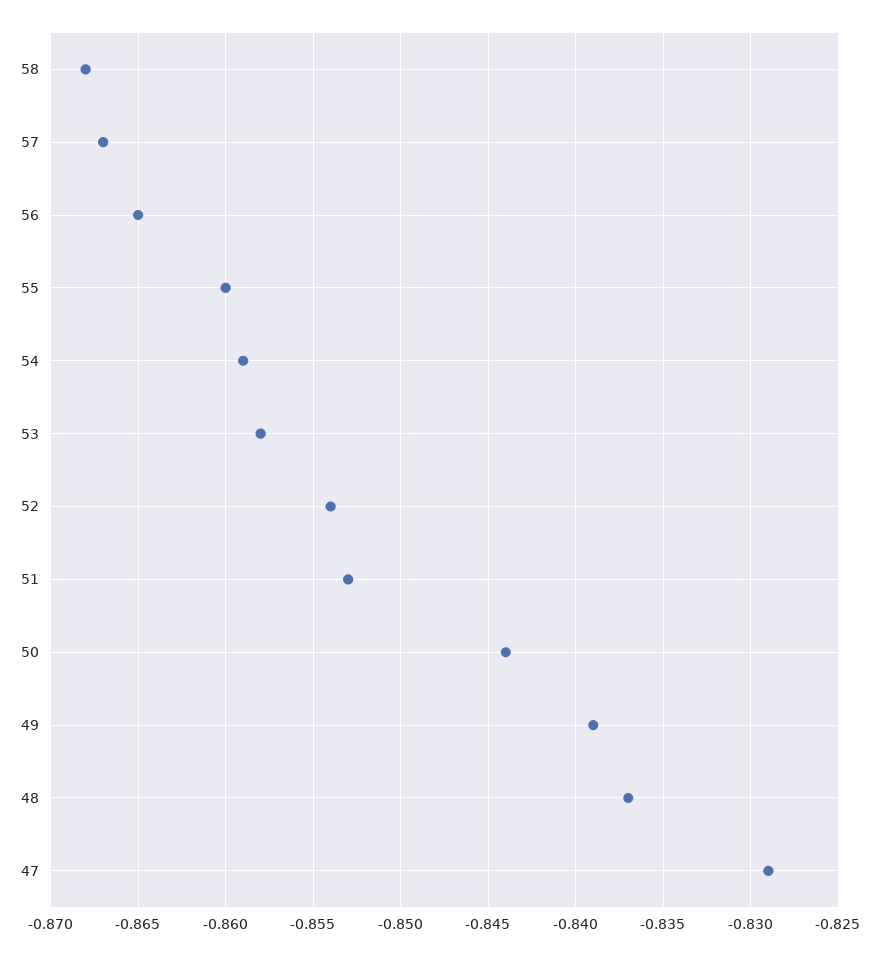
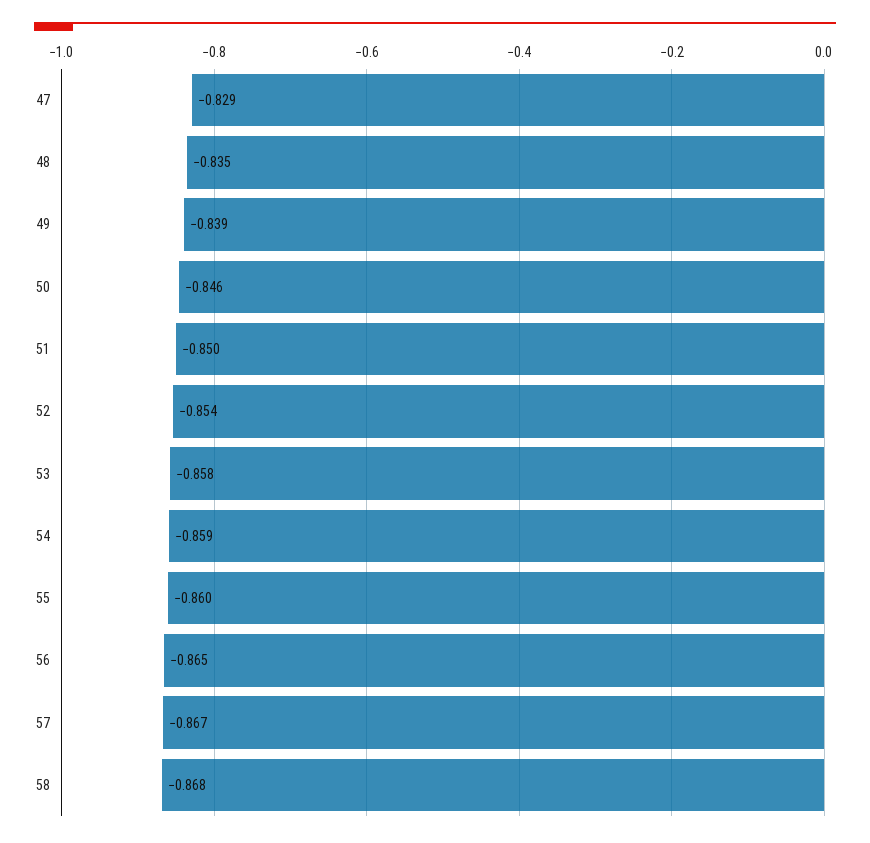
51: -0.853 -> -0.85
50: -0.844 -> -0.846
48: -0.837 -> -0.835

